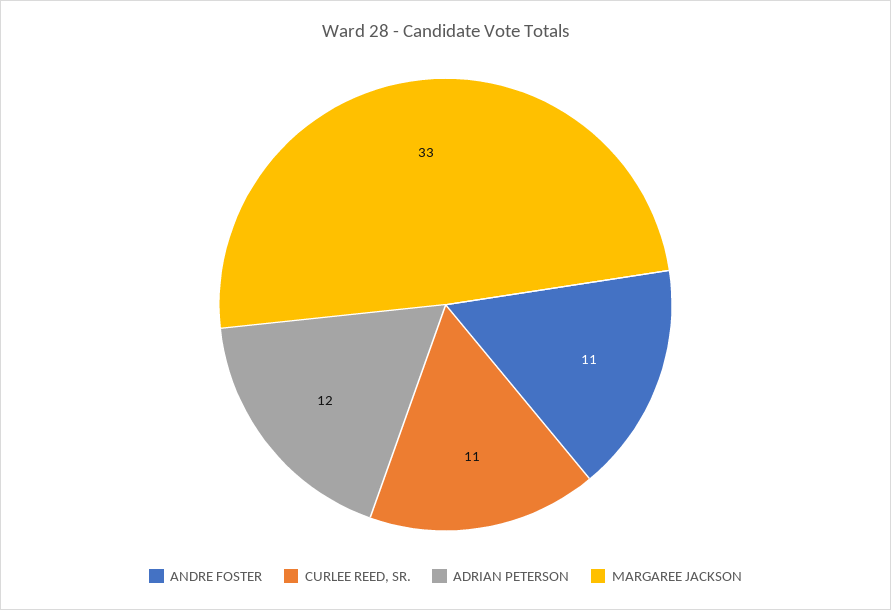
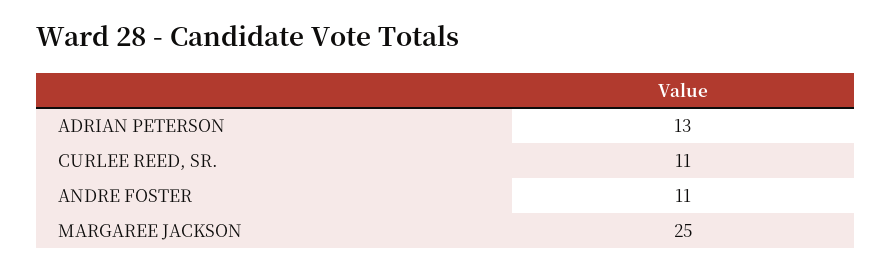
ADRIAN PETERSON: 12 -> 13
MARGAREE JACKSON: 33 -> 25

